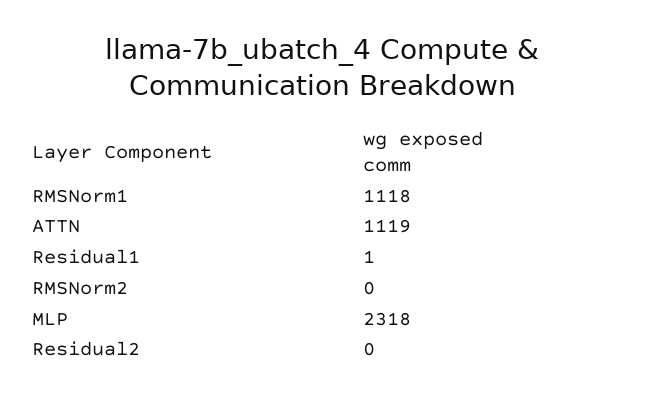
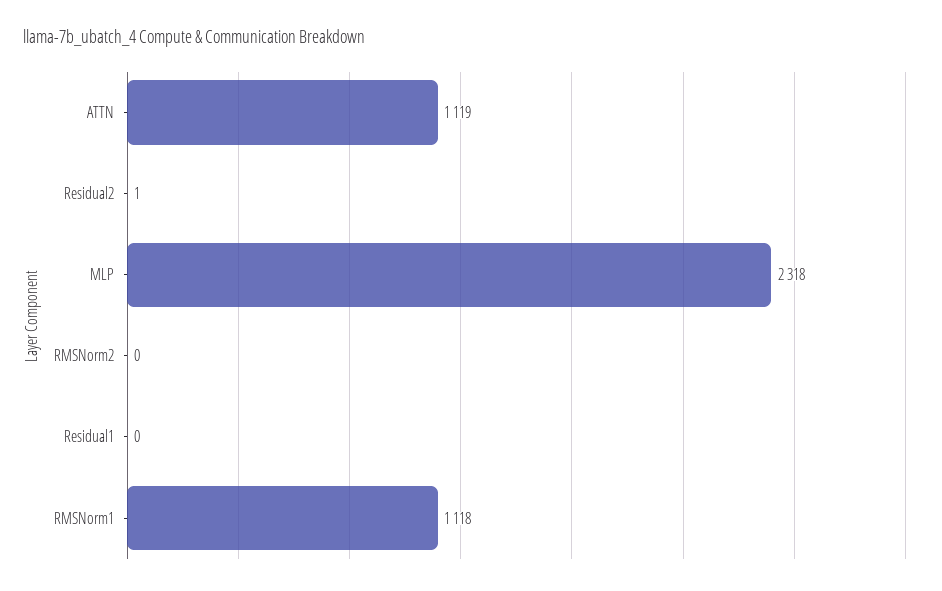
Residual1: 1 -> 0
Residual2: 0 -> 1

